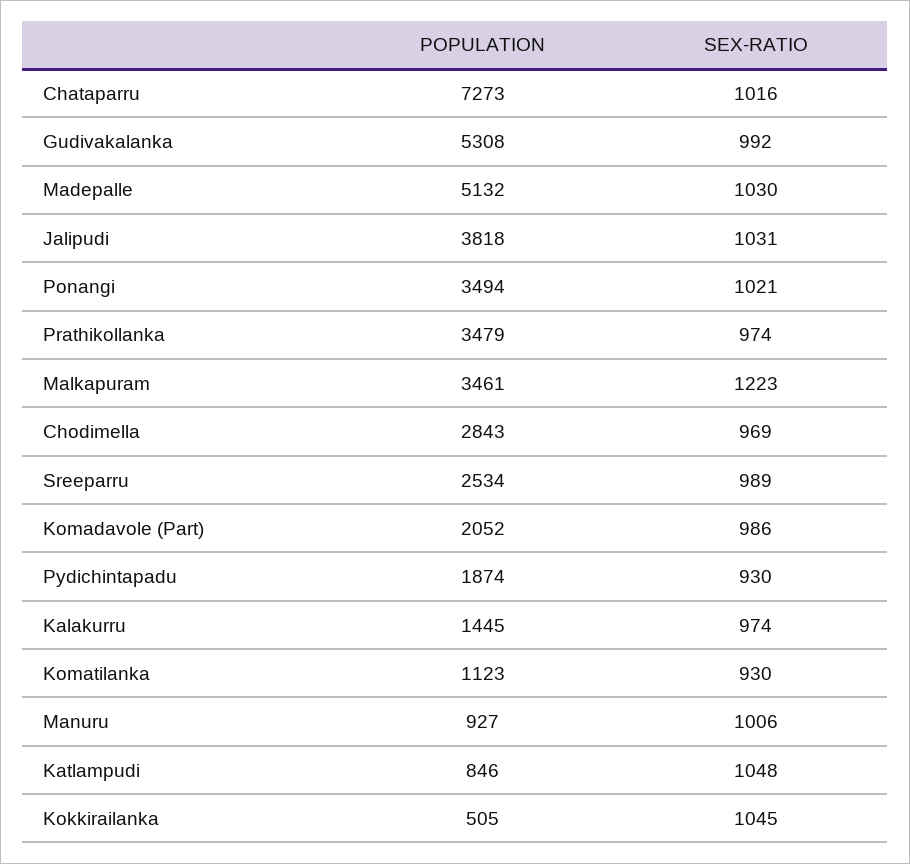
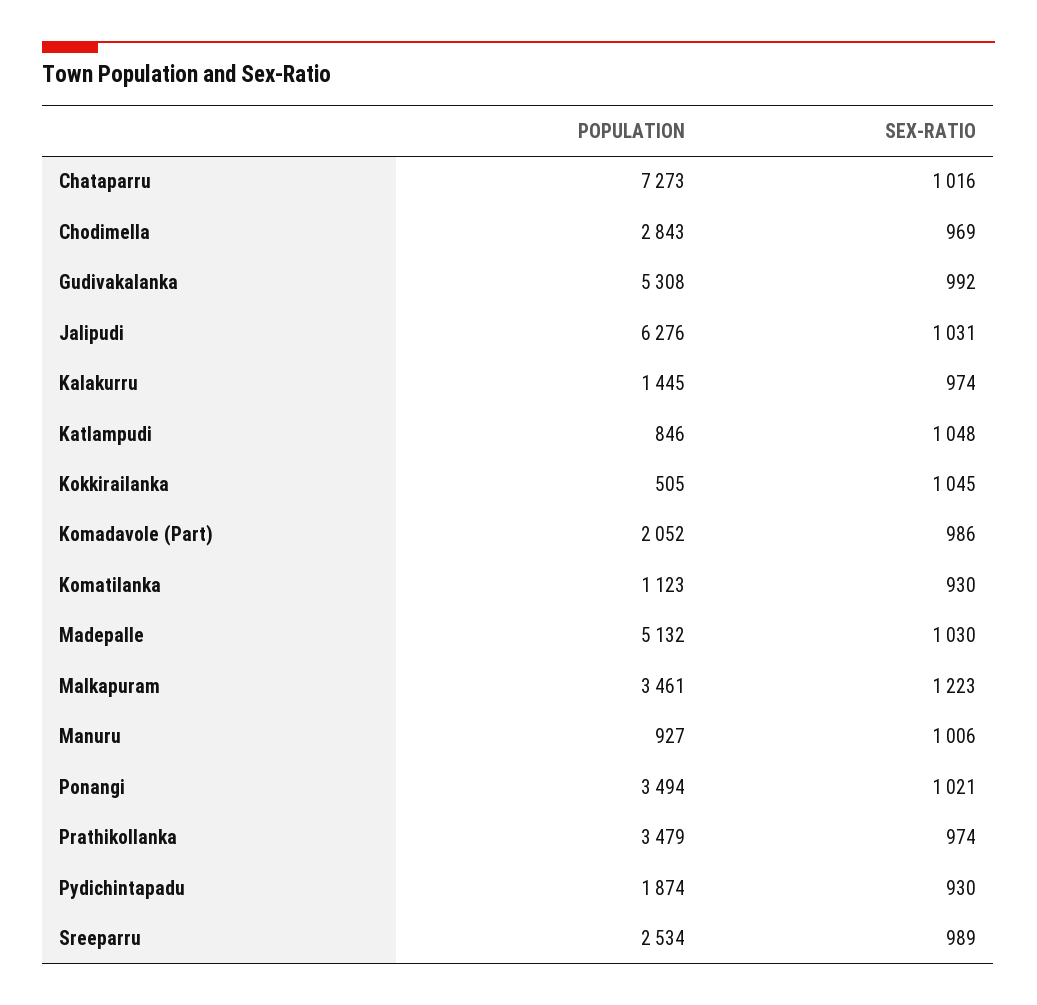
POPULATION, Jalipudi: 3818 -> 6276

